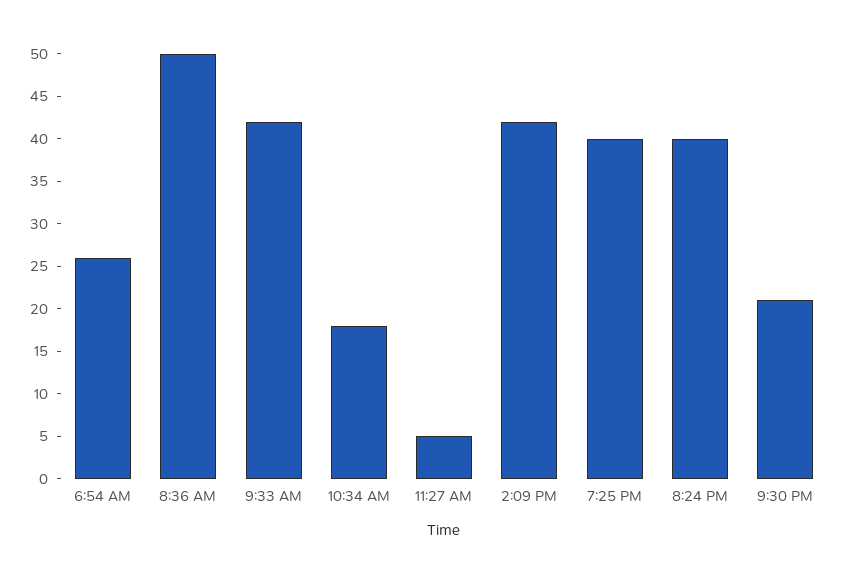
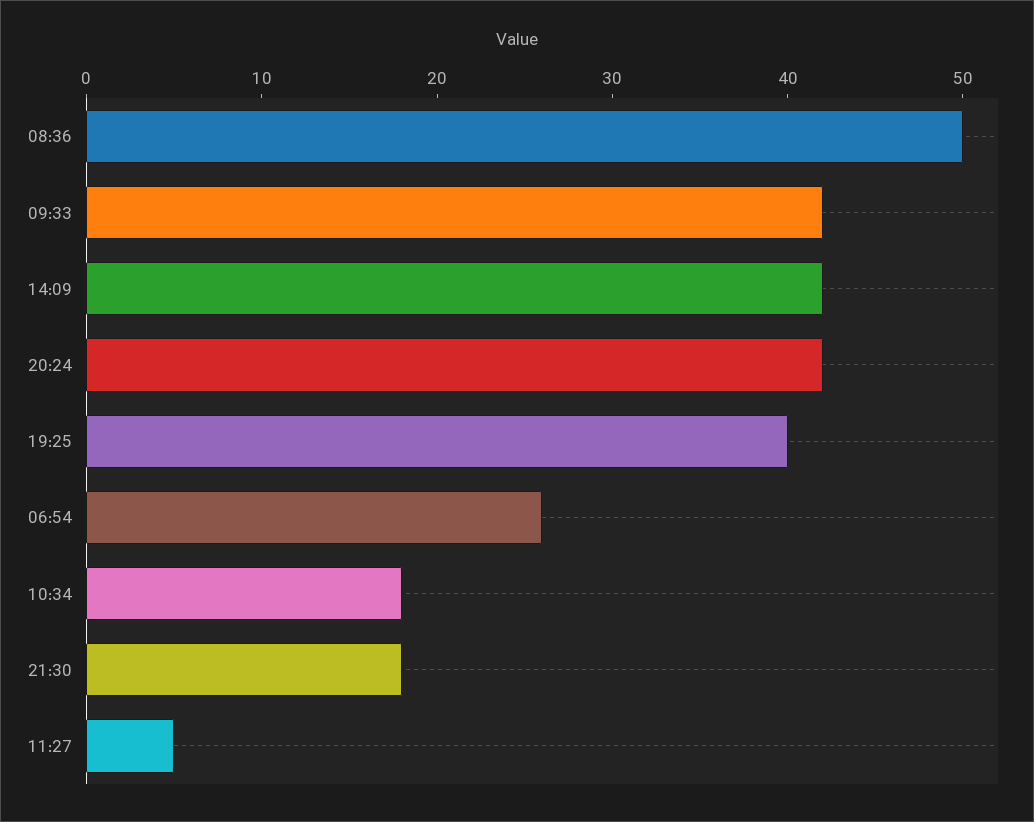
8:24 PM: 40 -> 42
9:30 PM: 21 -> 18

